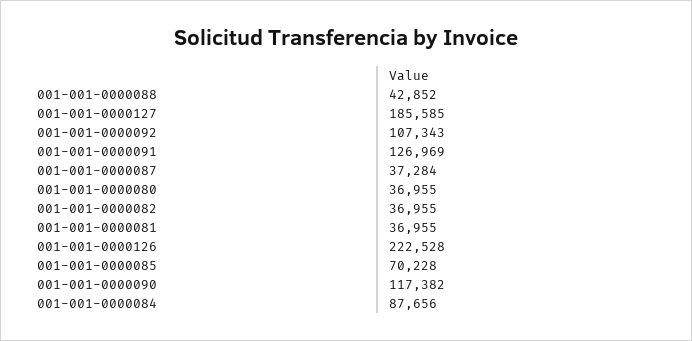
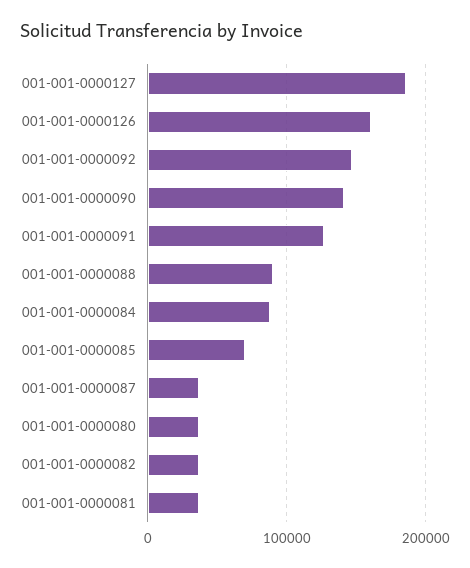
001-001-0000088: 42852 -> 90000
001-001-0000092: 107343 -> 150000
001-001-0000126: 222528 -> 160000
001-001-0000090: 117382 -> 140000

